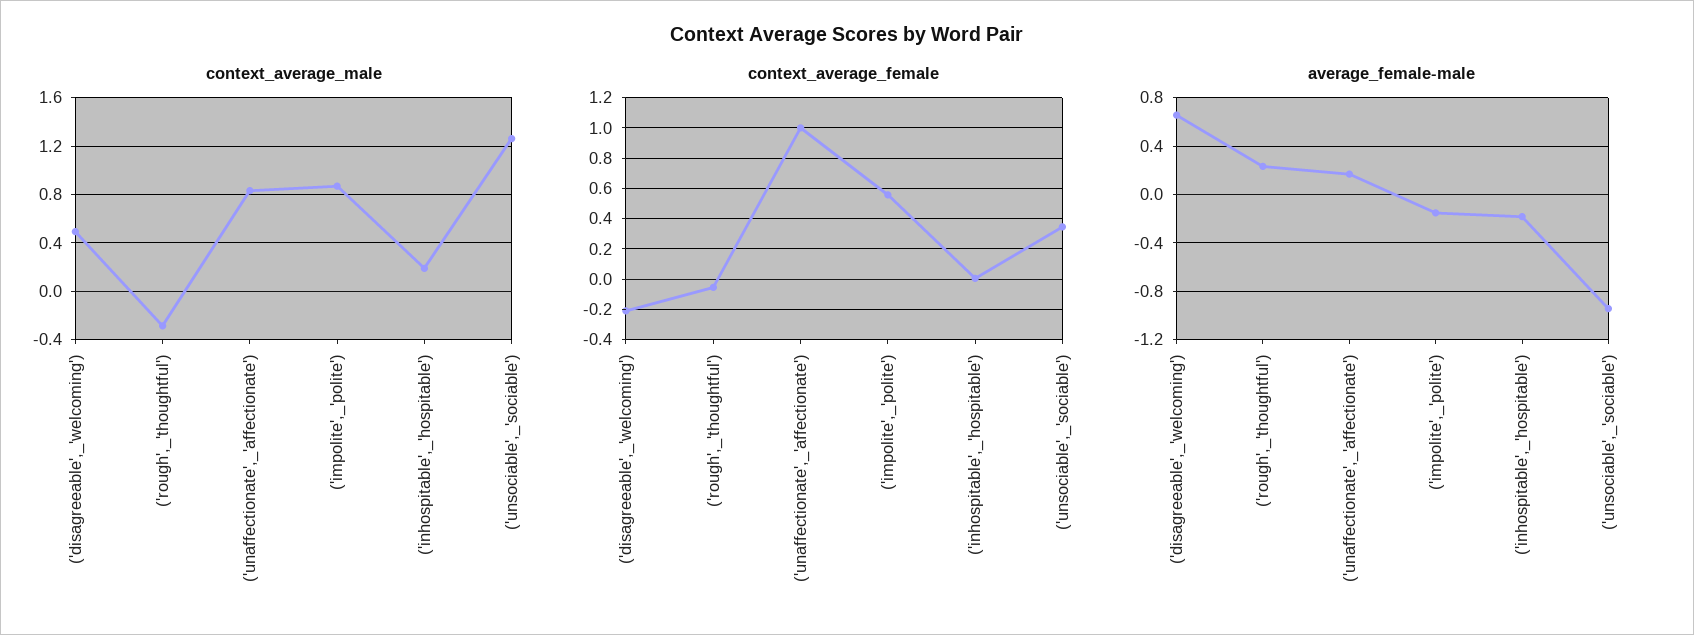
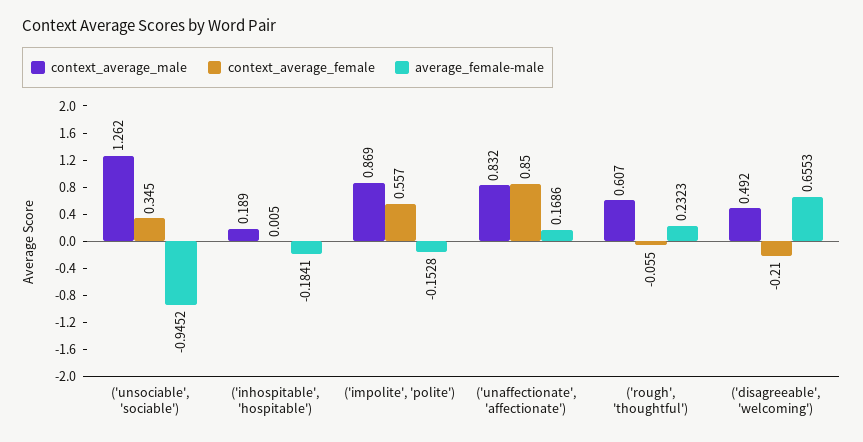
context_average_male, ('rough',_'thoughtful'): -0.3 -> 0.607
context_average_female, ('unaffectionate',_'affectionate'): 1 -> 0.85

